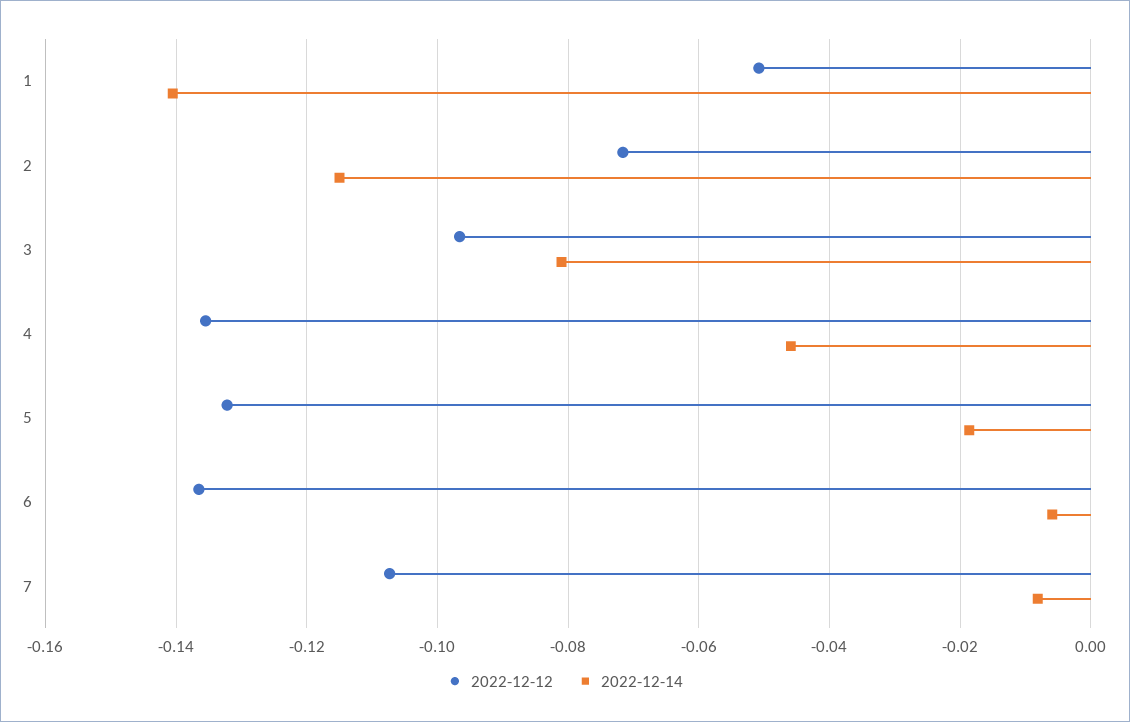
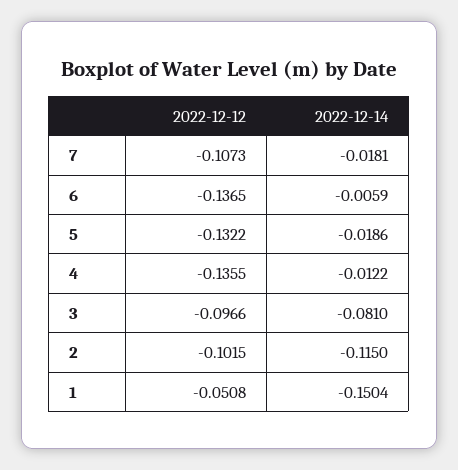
2022-12-14, 1: -0.14 -> -0.1504
2022-12-12, 2: -0.072 -> -0.1015
2022-12-14, 4: -0.046 -> -0.0122
2022-12-14, 7: -0.008 -> -0.0181

